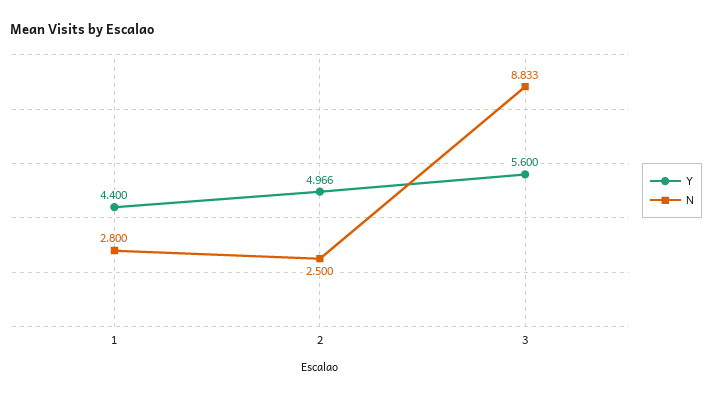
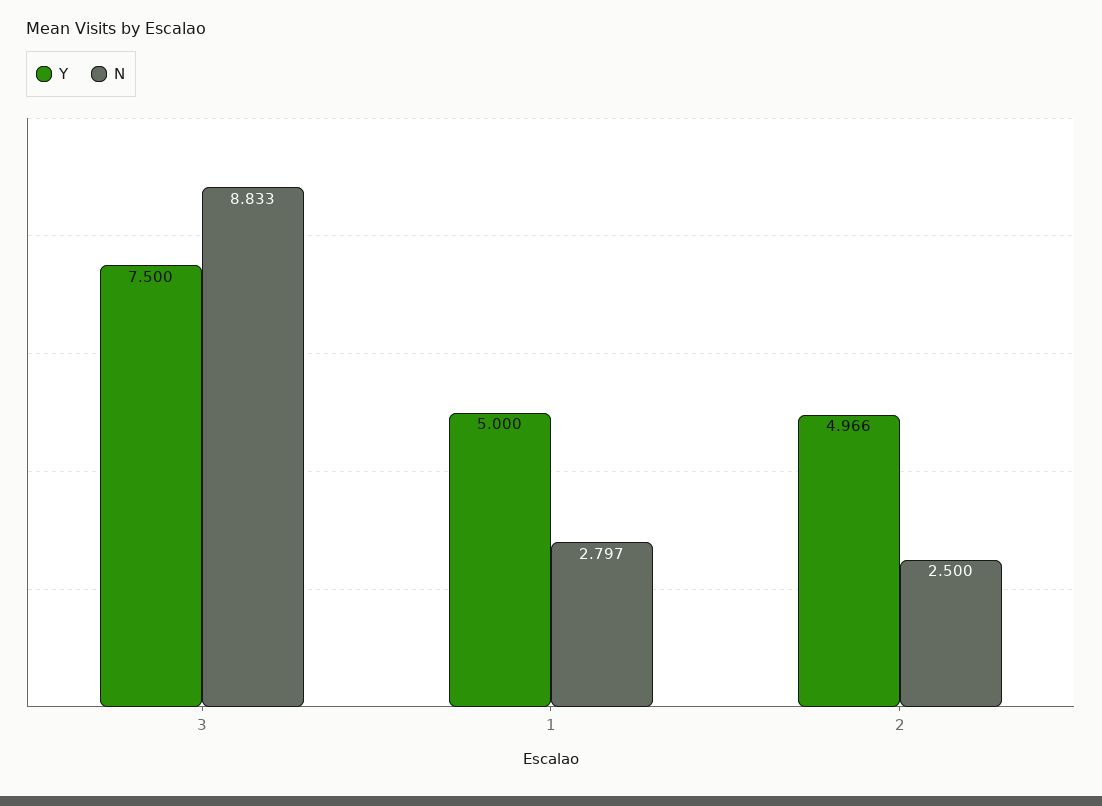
Y, 1: 4.4 -> 5
N, 1: 2.8 -> 2.797
Y, 3: 5.6 -> 7.5

